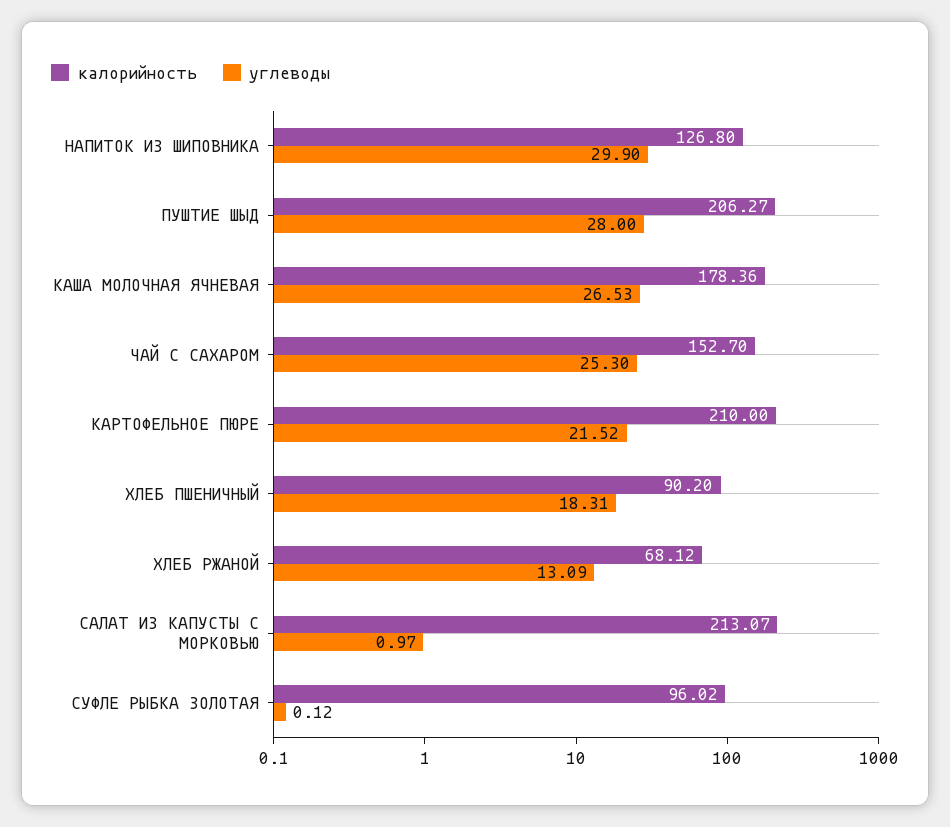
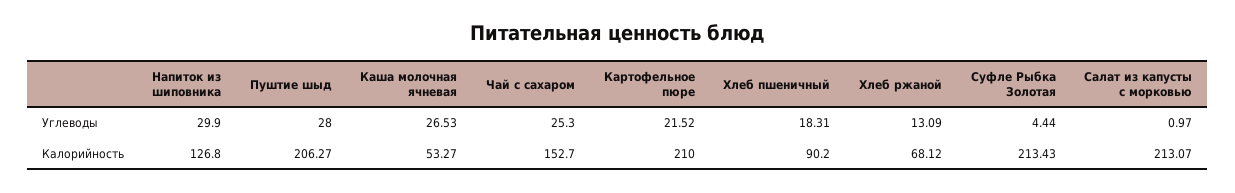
калорийность, КАША МОЛОЧНАЯ ЯЧНЕВАЯ: 178.36 -> 53.27
калорийность, СУФЛЕ РЫБКА ЗОЛОТАЯ: 96.02 -> 213.43
углеводы, СУФЛЕ РЫБКА ЗОЛОТАЯ: 0.12 -> 4.44

